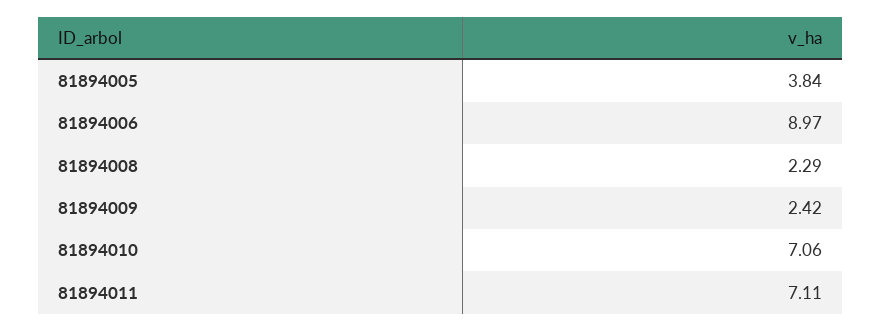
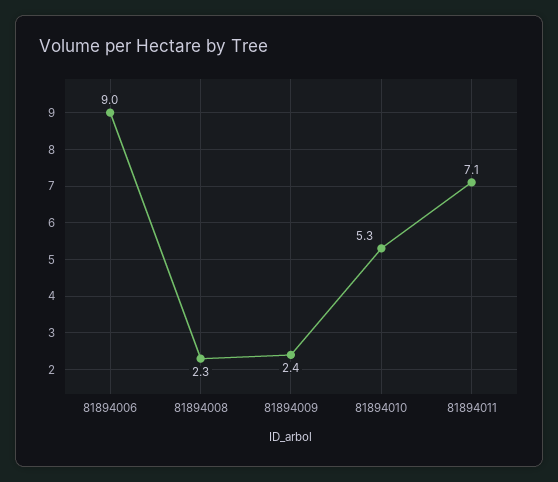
81894005: 3.84 -> none
81894010: 7.06 -> 5.3

